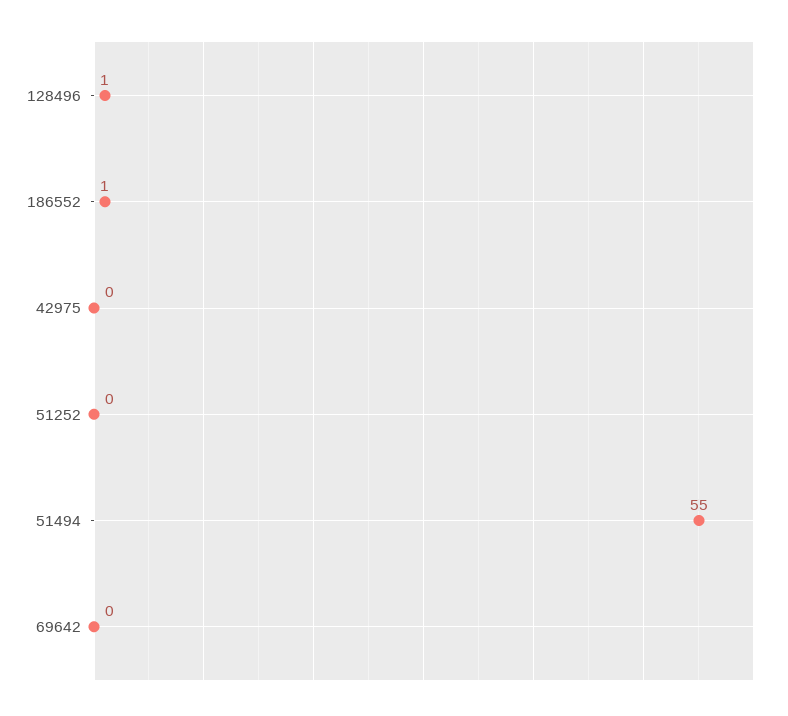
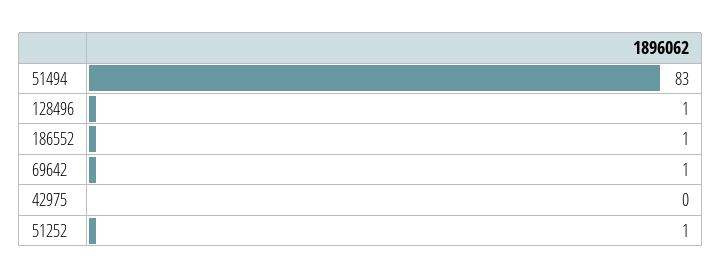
51252: 0 -> 1
51494: 55 -> 83
69642: 0 -> 1

